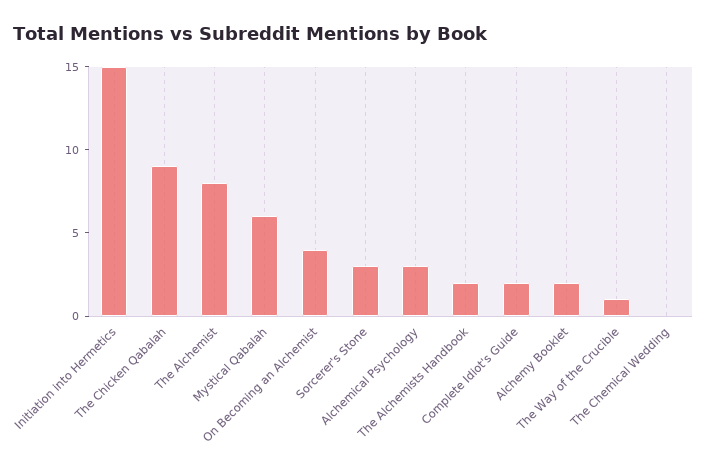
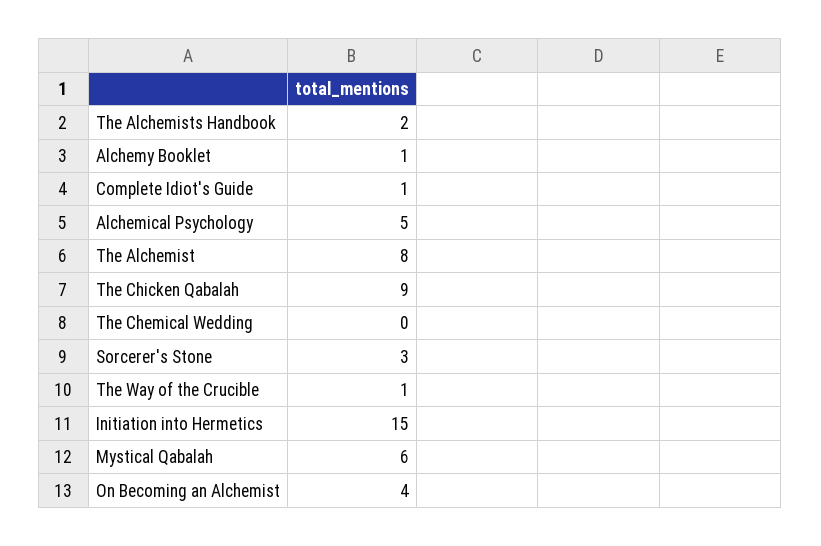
Alchemical Psychology: 3 -> 5
Complete Idiot's Guide: 2 -> 1
Alchemy Booklet: 2 -> 1

